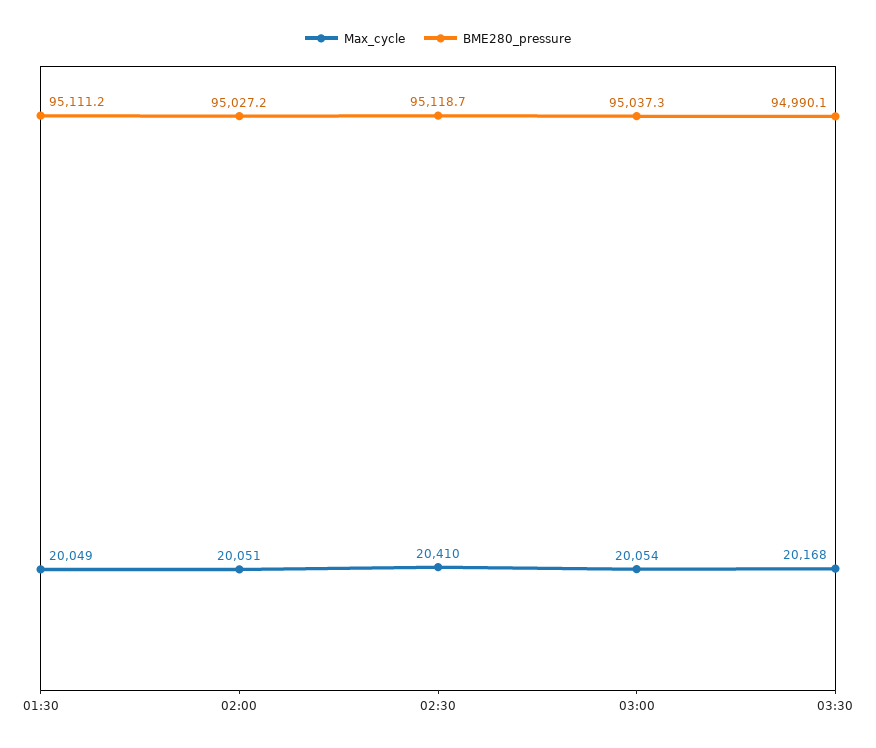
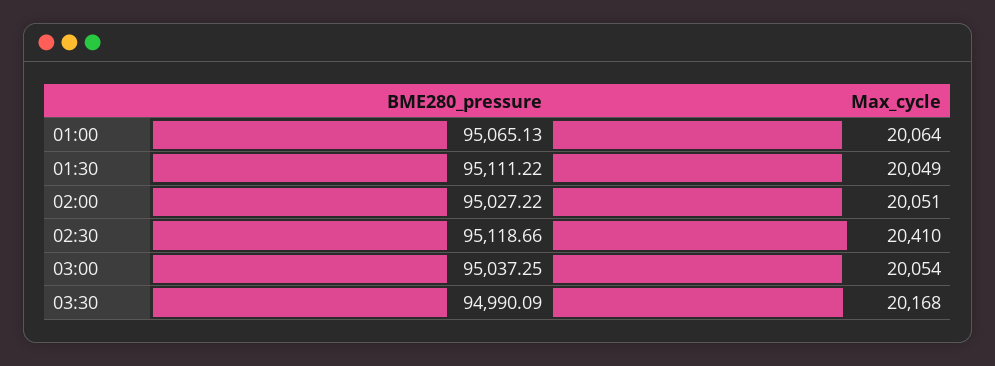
BME280_pressure, 01:00: none -> 95065.13
Max_cycle, 01:00: none -> 20064

